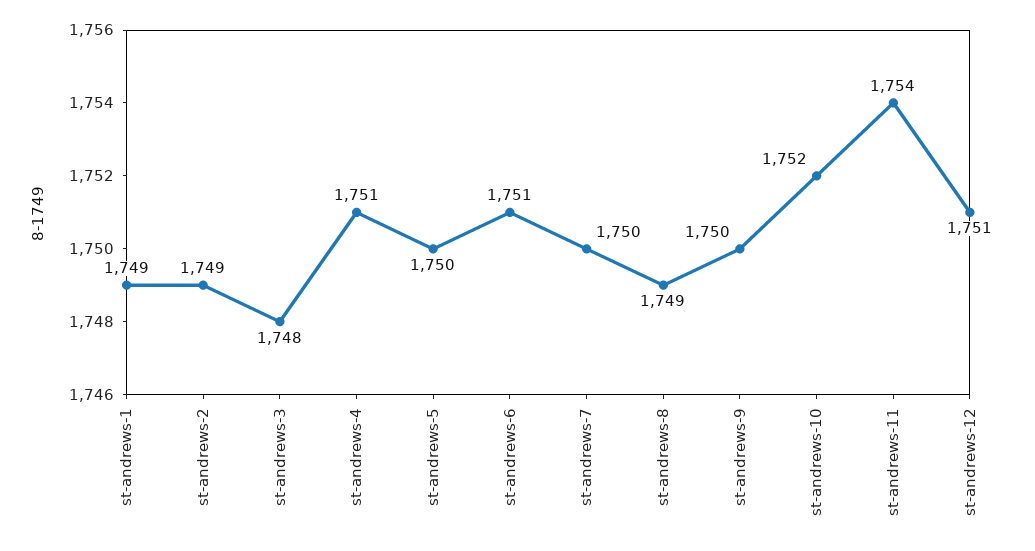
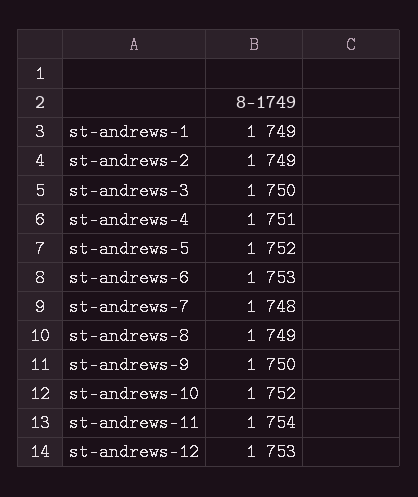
st-andrews-3: 1748 -> 1750
st-andrews-5: 1750 -> 1752
st-andrews-6: 1751 -> 1753
st-andrews-7: 1750 -> 1748
st-andrews-12: 1751 -> 1753

